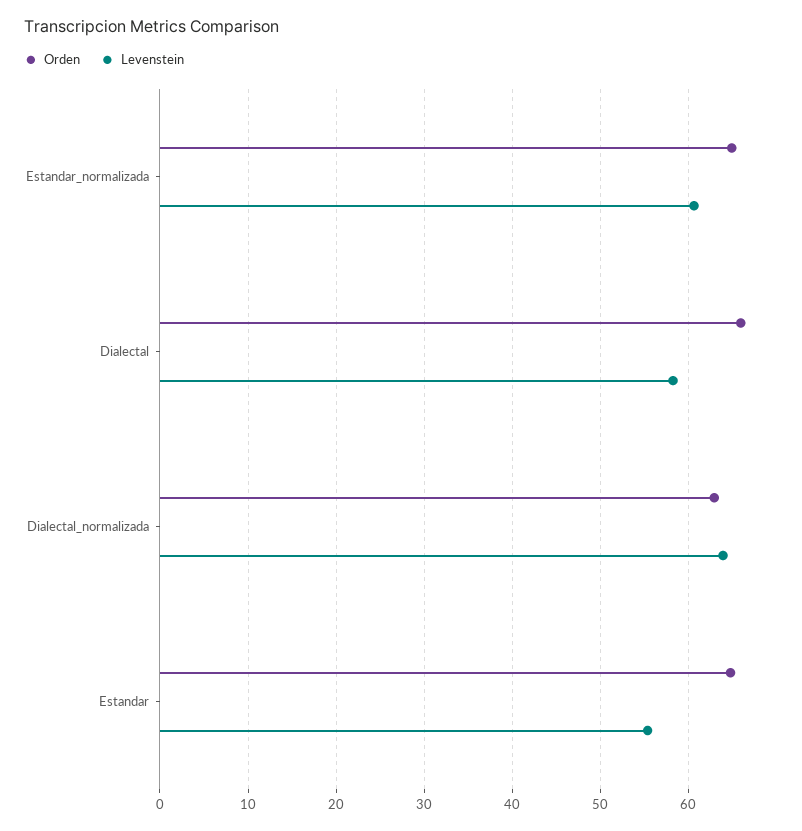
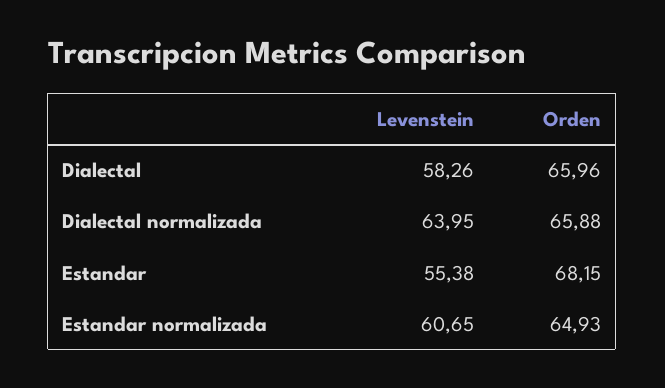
Orden, Dialectal_normalizada: 63 -> 65.88
Orden, Estandar: 65 -> 68.15

